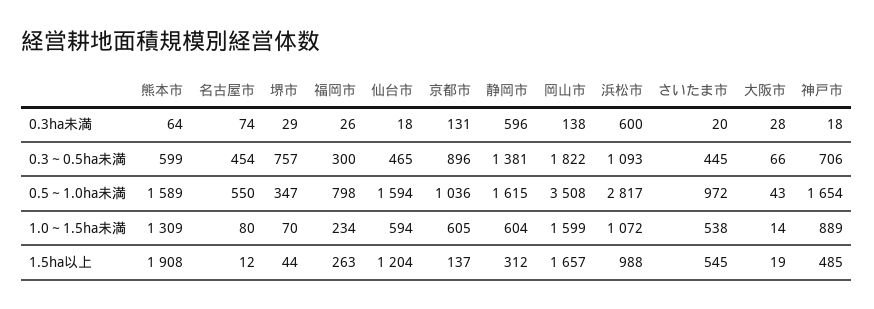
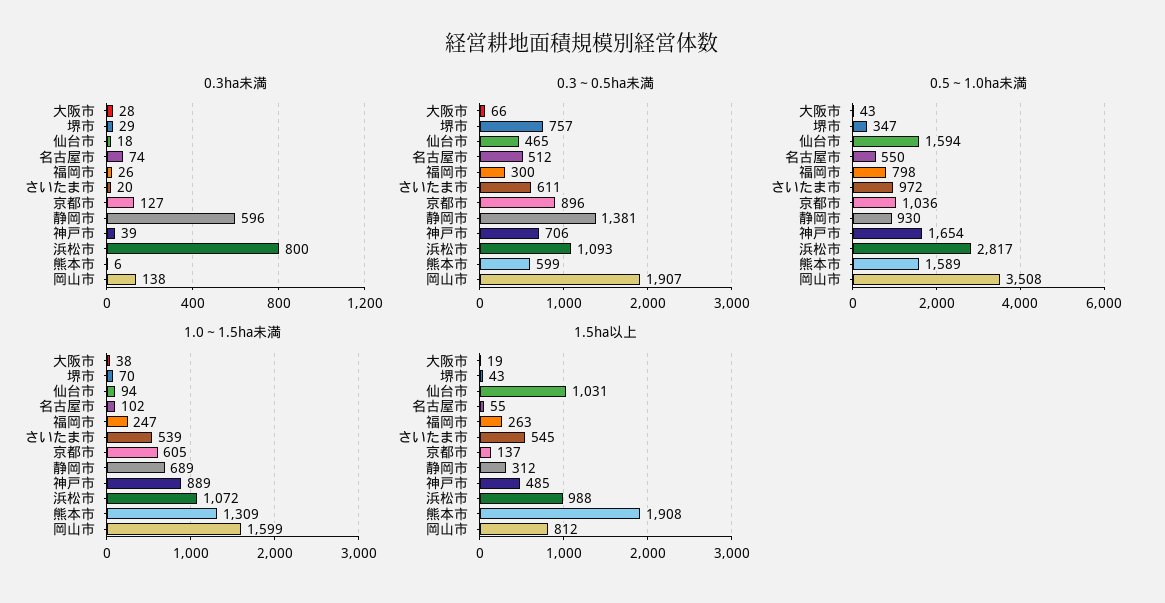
0.3ha未満, 熊本市: 64 -> 6
0.3ha未満, 京都市: 131 -> 127
0.3ha未満, 浜松市: 600 -> 800
0.3ha未満, 神戸市: 18 -> 39
0.3～0.5ha未満, 名古屋市: 454 -> 512
0.3～0.5ha未満, 岡山市: 1822 -> 1907
0.3～0.5ha未満, さいたま市: 445 -> 611
0.5～1.0ha未満, 静岡市: 1615 -> 930
1.0～1.5ha未満, 名古屋市: 80 -> 102
1.0～1.5ha未満, 福岡市: 234 -> 247
1.0～1.5ha未満, 仙台市: 594 -> 94
1.0～1.5ha未満, 静岡市: 604 -> 689
1.0～1.5ha未満, さいたま市: 538 -> 539
1.0～1.5ha未満, 大阪市: 14 -> 38
1.5ha以上, 名古屋市: 12 -> 55
1.5ha以上, 堺市: 44 -> 43
1.5ha以上, 仙台市: 1204 -> 1031
1.5ha以上, 岡山市: 1657 -> 812

